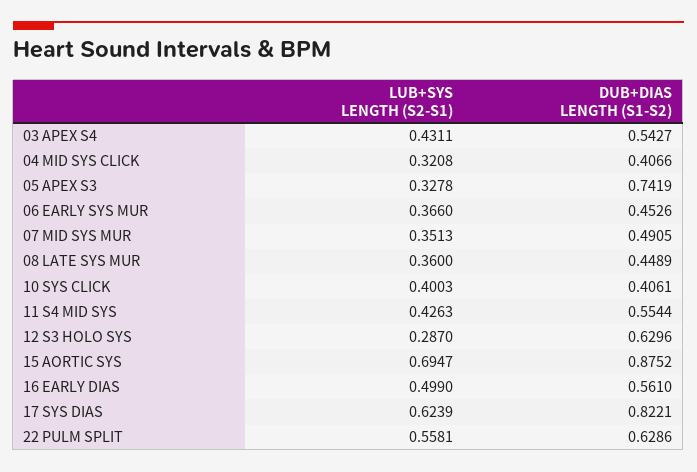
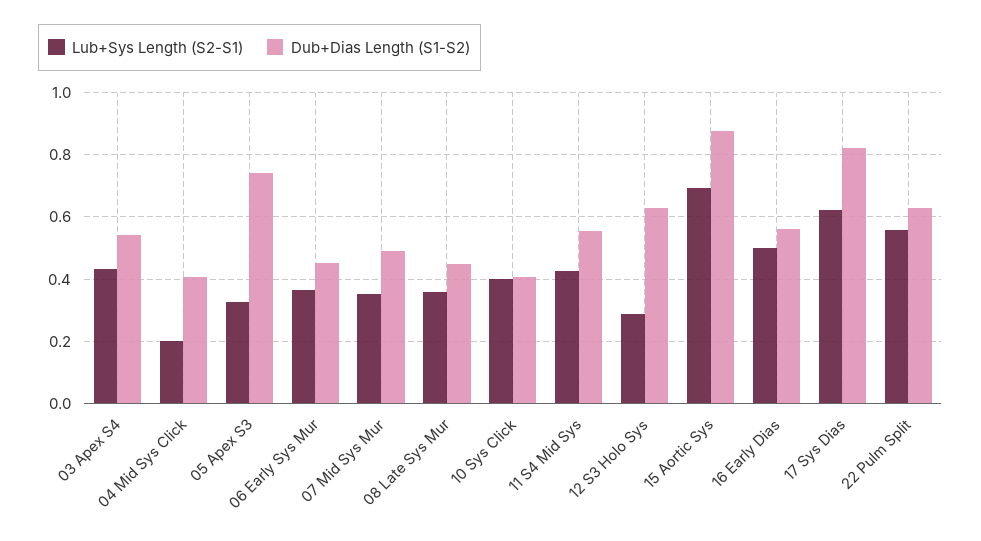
LUB+SYS LENGTH (S2-S1), 04 MID SYS CLICK: 0.3208 -> 0.2

